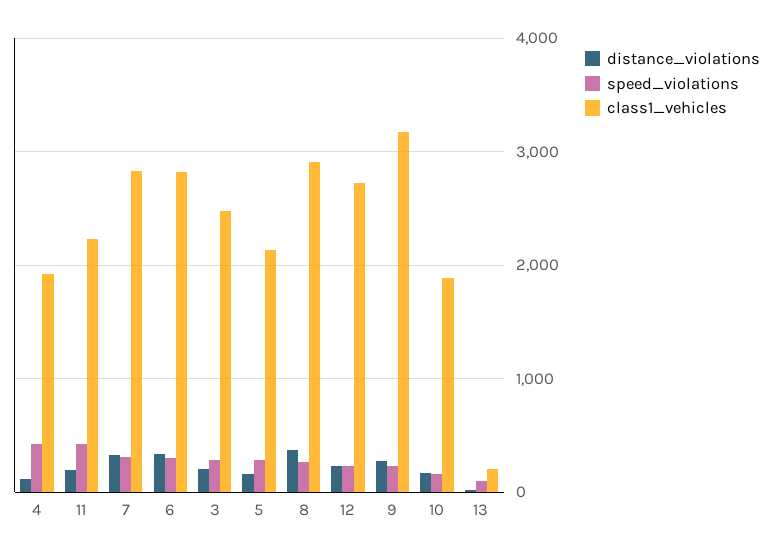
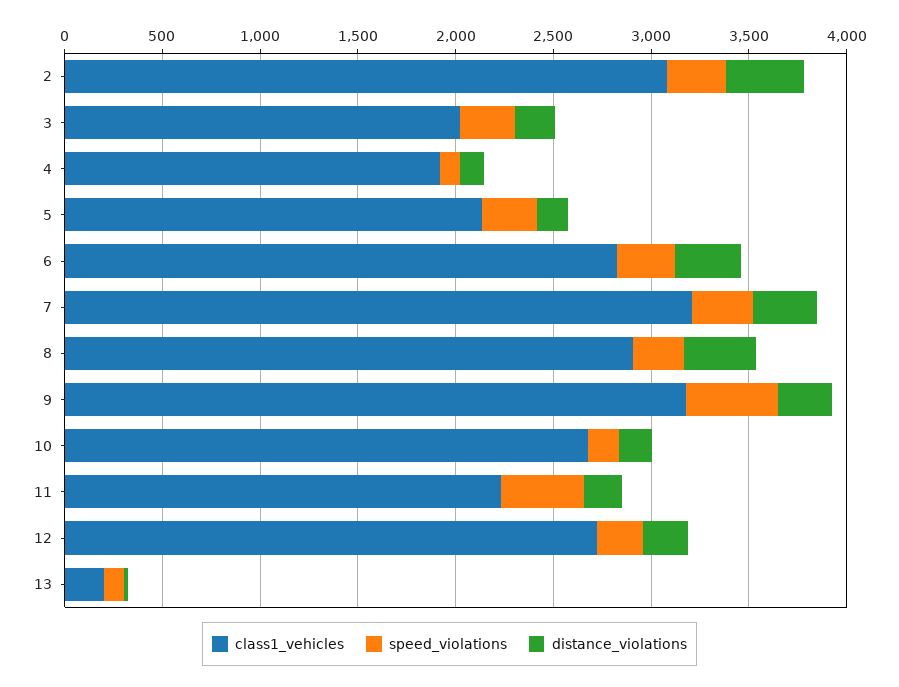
speed_violations, 4: 400 -> 100
class1_vehicles, 7: 2800 -> 3200
class1_vehicles, 3: 2500 -> 2000
speed_violations, 9: 200 -> 500
class1_vehicles, 10: 1900 -> 2700
class1_vehicles, 2: none -> 3100
speed_violations, 2: none -> 300
distance_violations, 2: none -> 400

